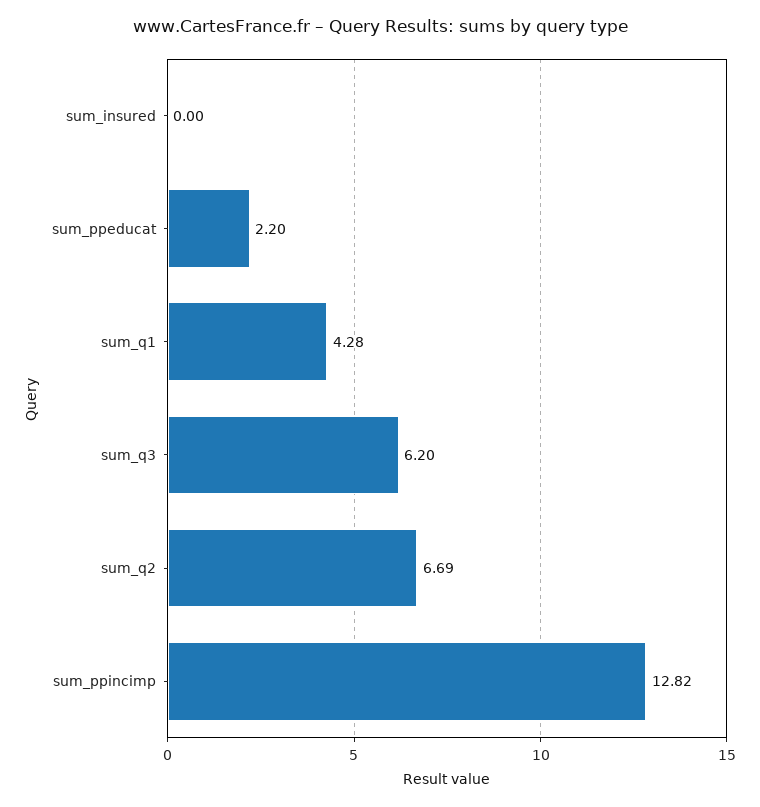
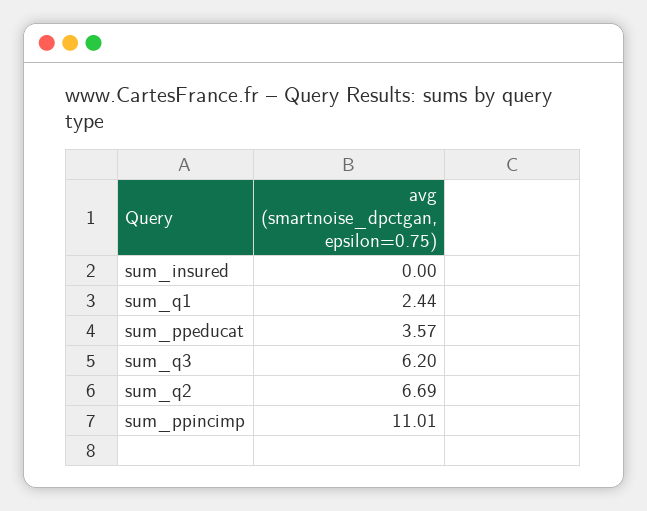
sum_ppeducat: 2.2 -> 3.57
sum_q1: 4.28 -> 2.44
sum_ppincimp: 12.82 -> 11.01

